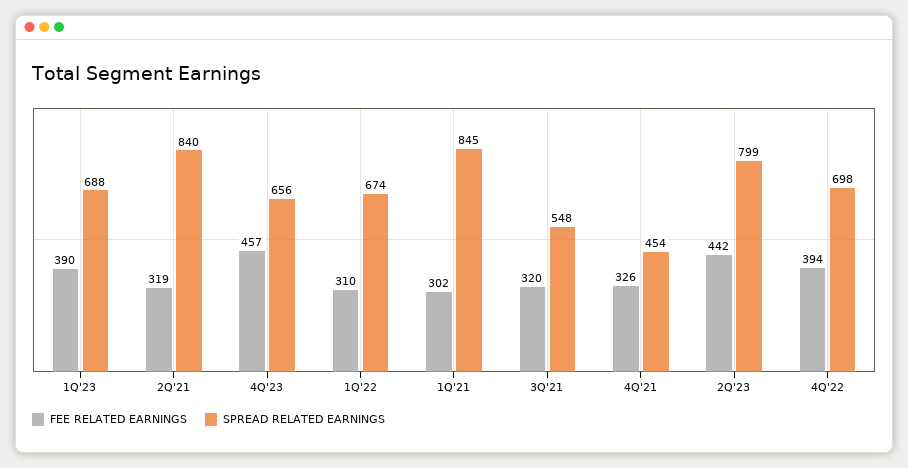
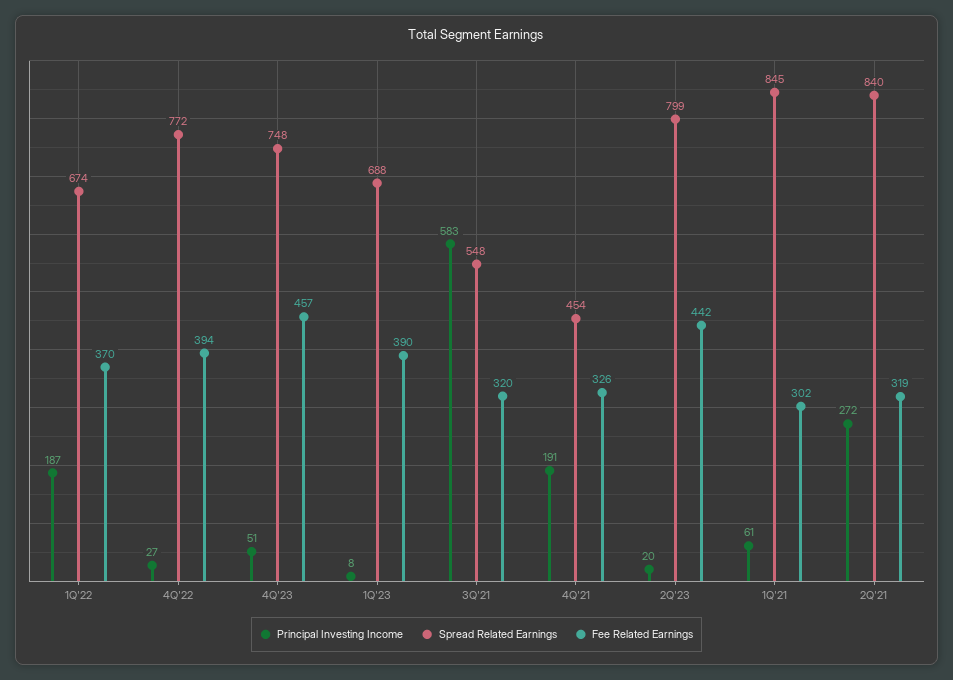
SPREAD RELATED EARNINGS, 4Q'23: 656 -> 748
FEE RELATED EARNINGS, 1Q'22: 310 -> 370
SPREAD RELATED EARNINGS, 4Q'22: 698 -> 772
Principal Investing Income, 1Q'22: none -> 187
Principal Investing Income, 4Q'22: none -> 27
Principal Investing Income, 4Q'23: none -> 51
Principal Investing Income, 1Q'23: none -> 8
Principal Investing Income, 3Q'21: none -> 583
Principal Investing Income, 4Q'21: none -> 191
Principal Investing Income, 2Q'23: none -> 20
Principal Investing Income, 1Q'21: none -> 61
Principal Investing Income, 2Q'21: none -> 272

